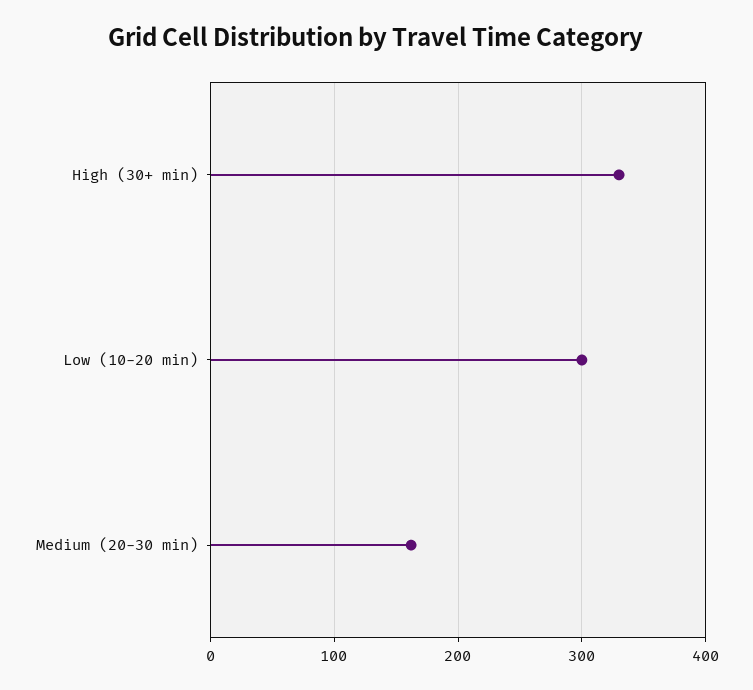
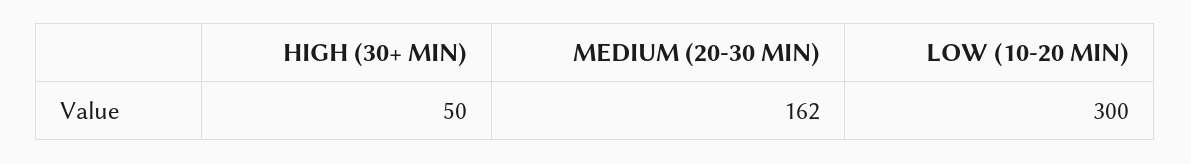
High (30+ min): 330 -> 50

